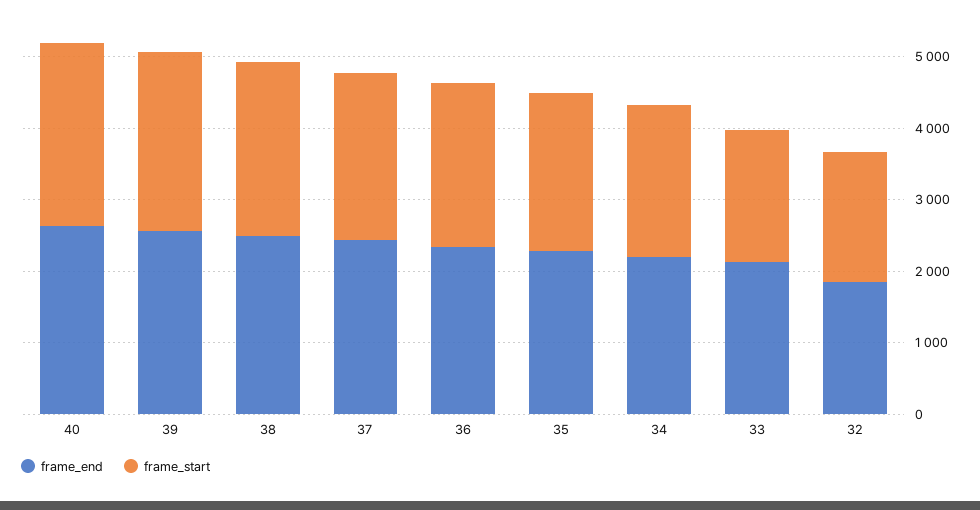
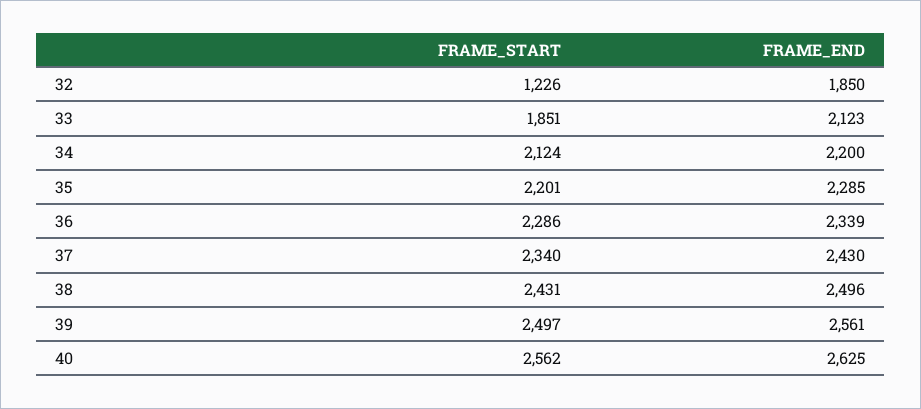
frame_start, 32: 1800 -> 1226

